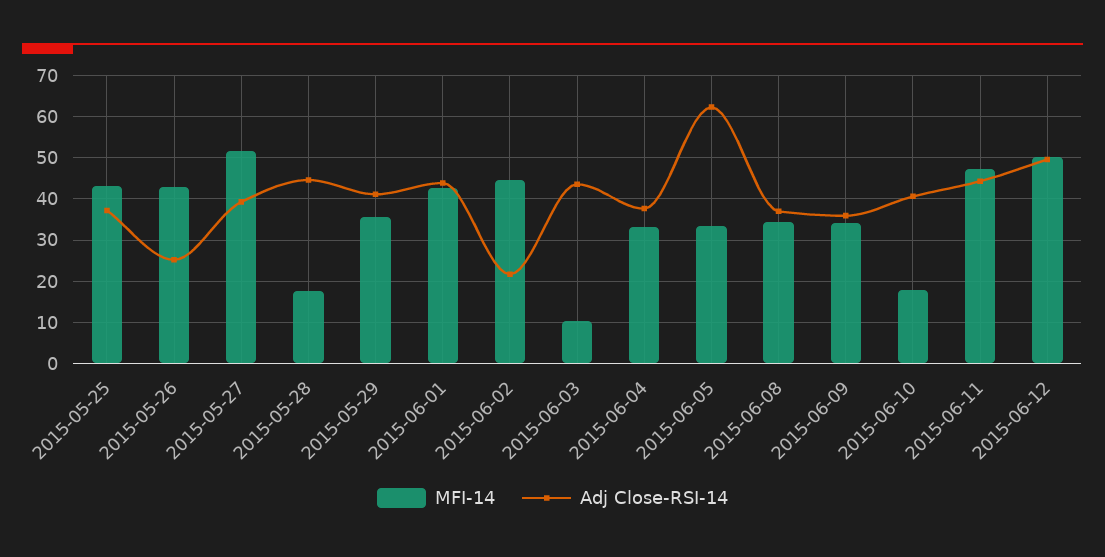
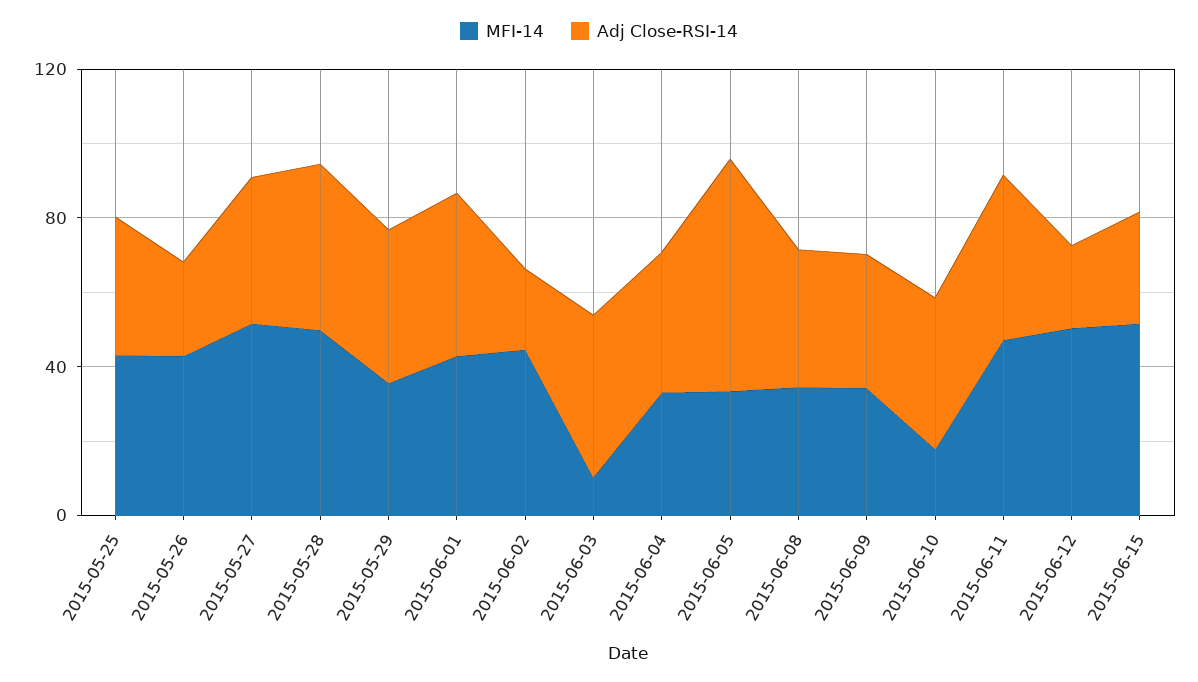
MFI-14, 2015-05-28: 18 -> 50
Adj Close-RSI-14, 2015-06-12: 50 -> 20
MFI-14, 2015-06-15: none -> 50
Adj Close-RSI-14, 2015-06-15: none -> 30

